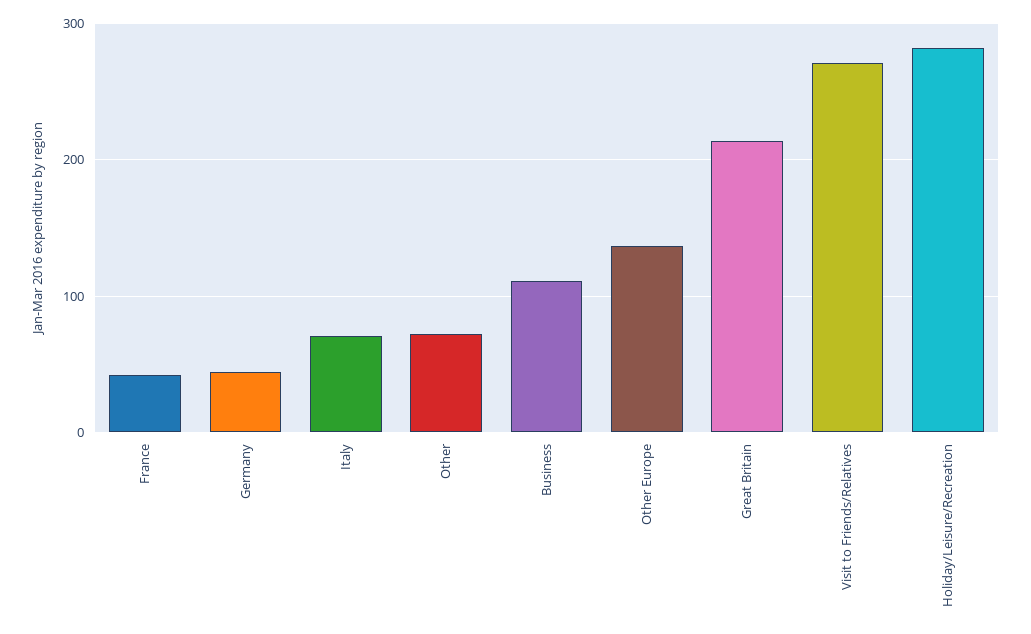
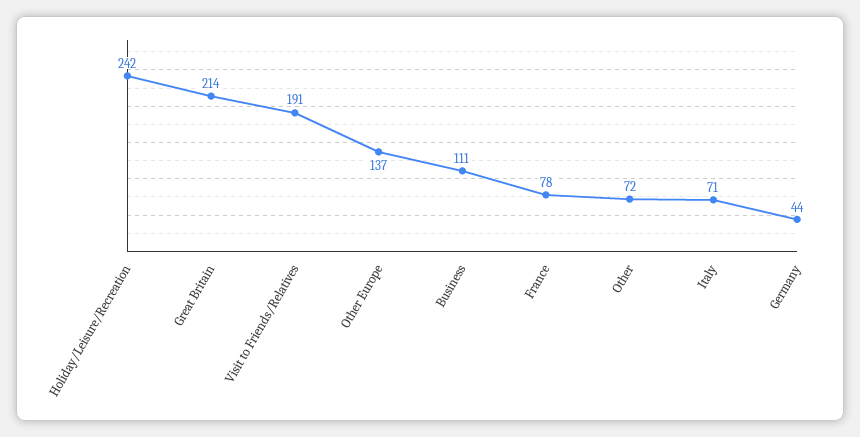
France: 40 -> 78
Visit to Friends/Relatives: 270 -> 191
Holiday/Leisure/Recreation: 280 -> 242

